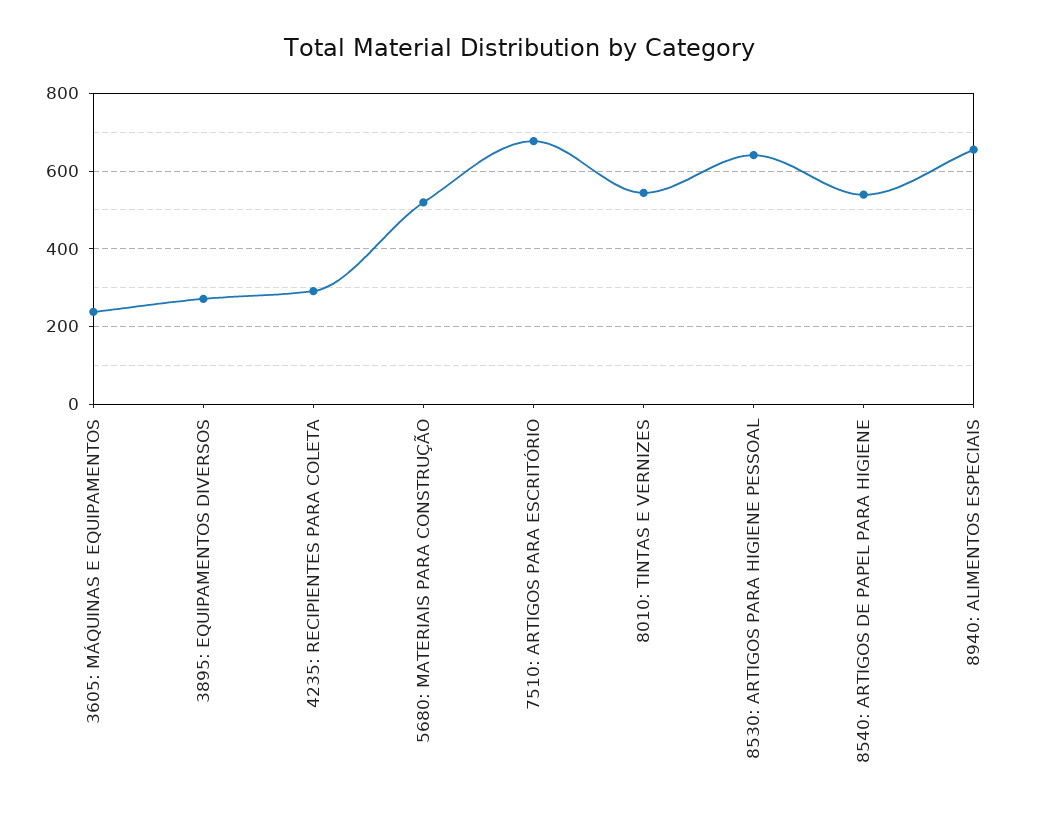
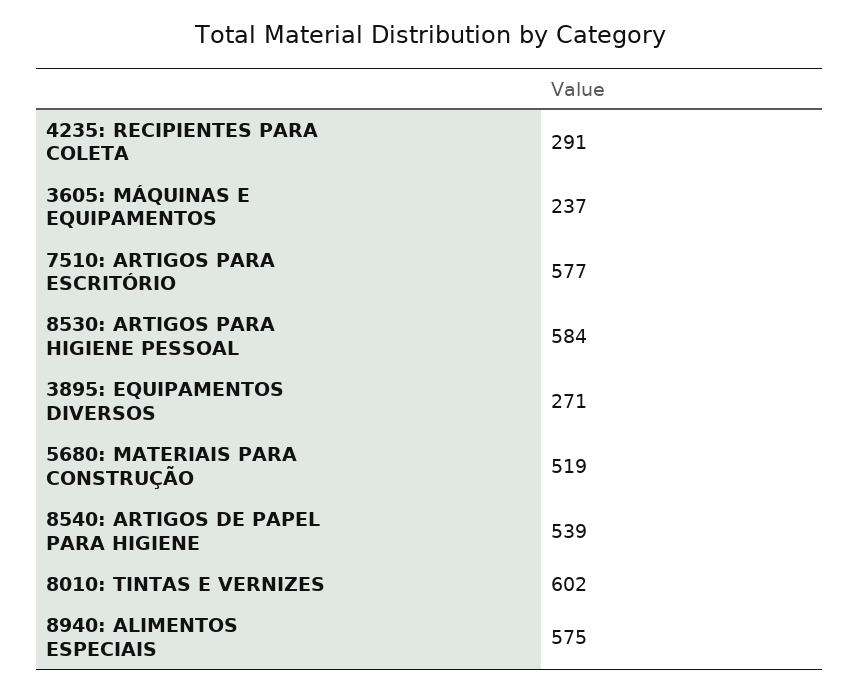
7510: ARTIGOS PARA ESCRITÓRIO: 680 -> 577
8010: TINTAS E VERNIZES: 540 -> 602
8530: ARTIGOS PARA HIGIENE PESSOAL: 640 -> 584
8940: ALIMENTOS ESPECIAIS: 660 -> 575

